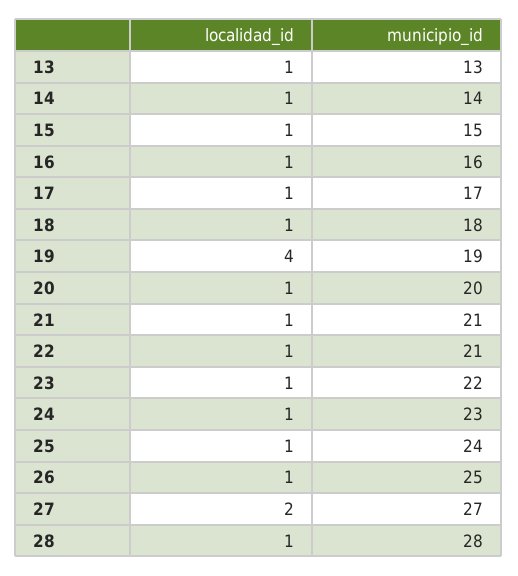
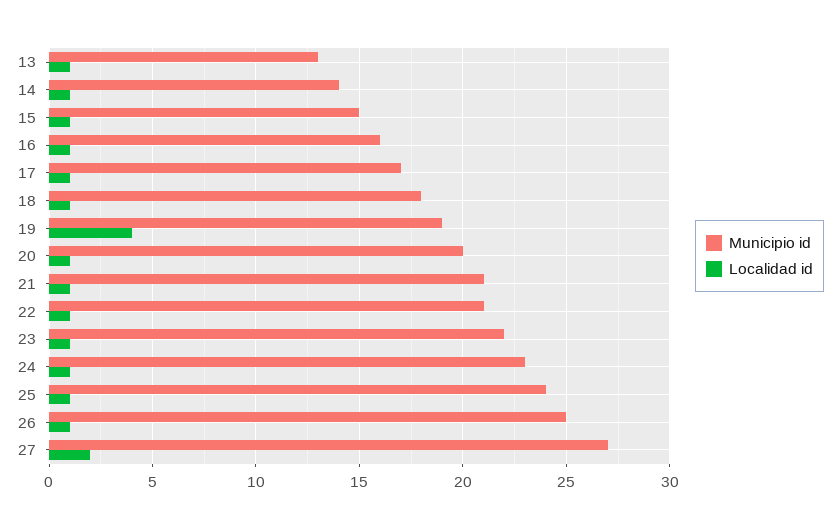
localidad_id, 28: 1 -> none
municipio_id, 28: 28 -> none

